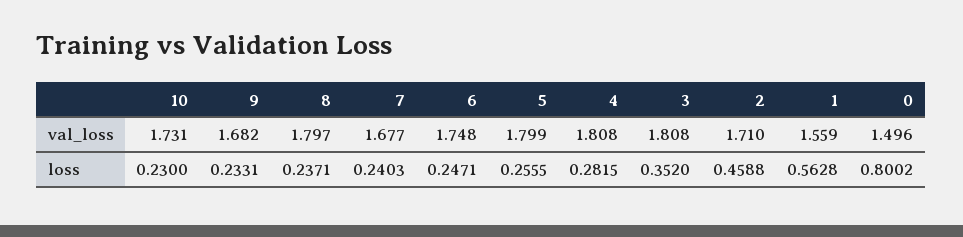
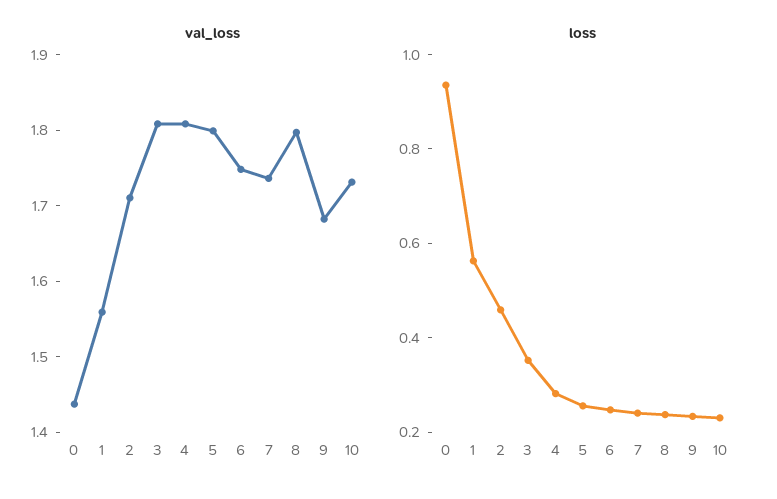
val_loss, 7: 1.677 -> 1.74
val_loss, 0: 1.496 -> 1.44
loss, 0: 0.8002 -> 0.95

